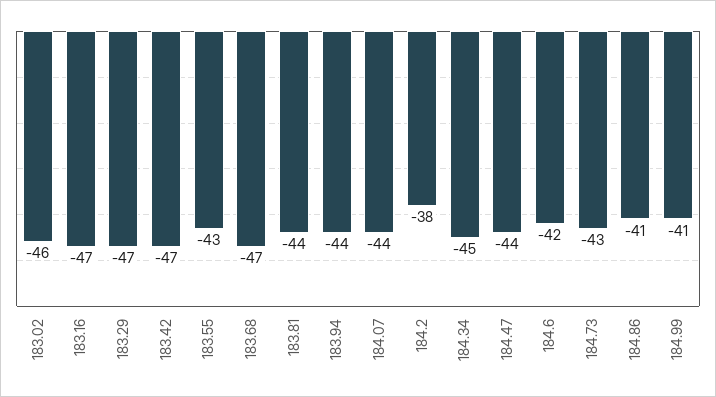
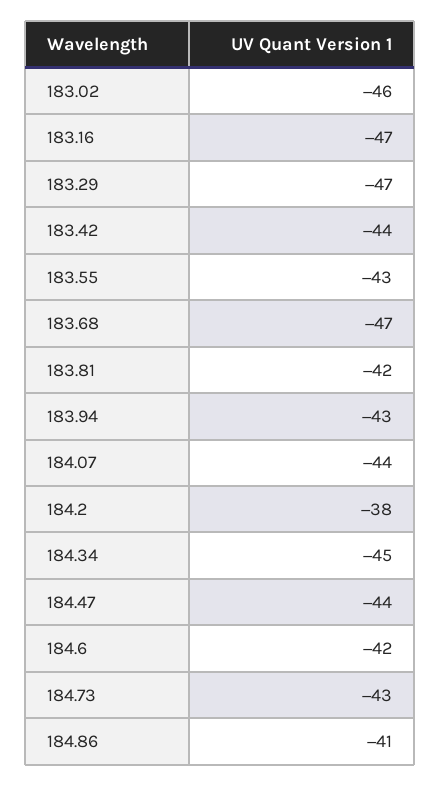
183.42: -47 -> -44
183.81: -44 -> -42
183.94: -44 -> -43
184.99: -41 -> none

